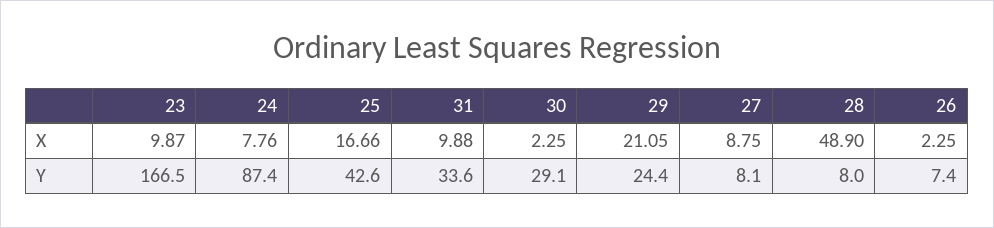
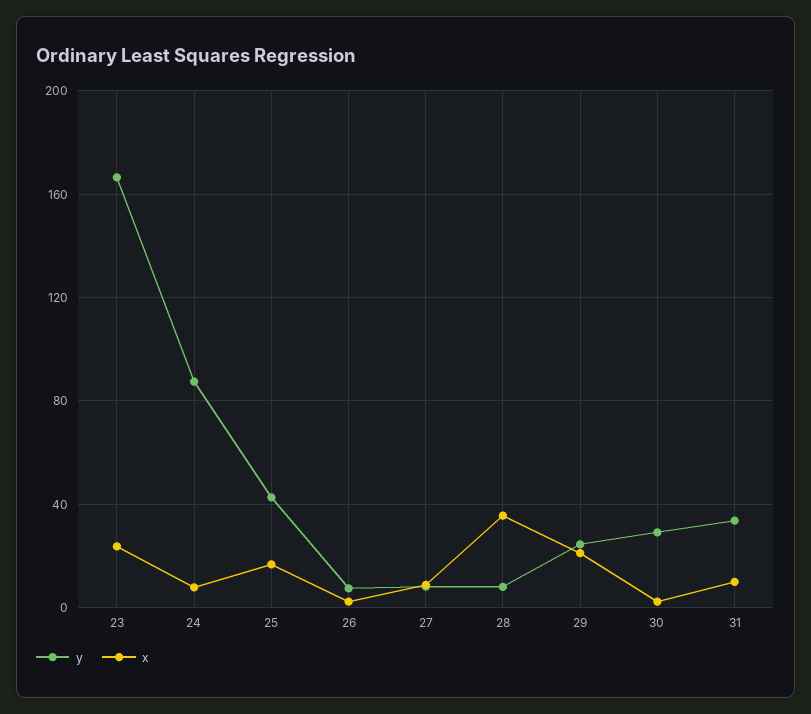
X, 23: 9.87 -> 25
X, 28: 48.9 -> 35

